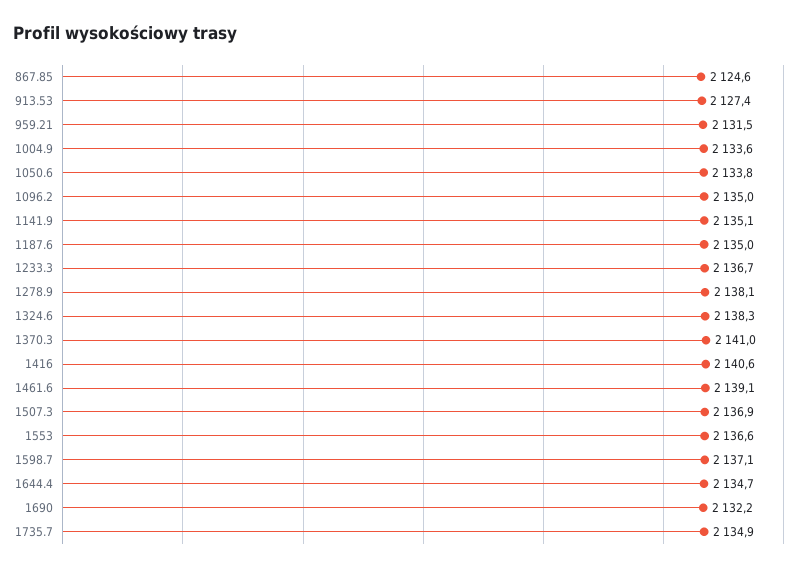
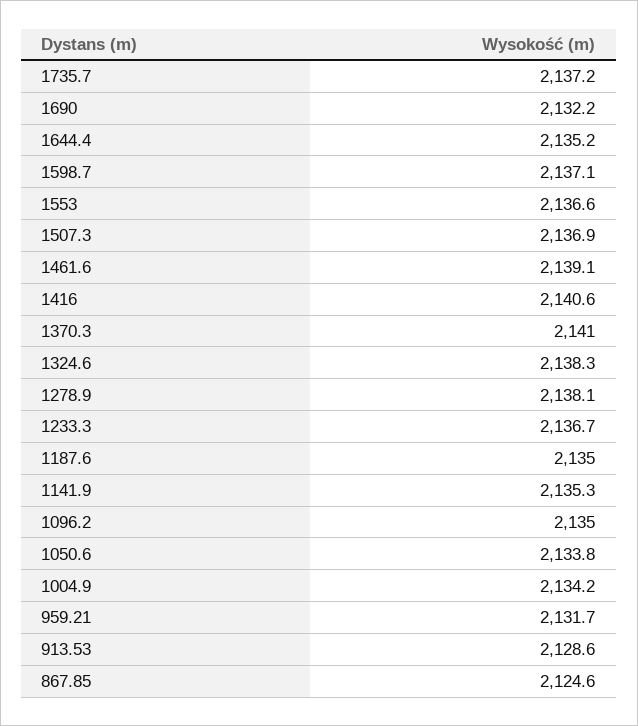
913.53: 2127.4 -> 2128.6
959.21: 2131.5 -> 2131.7
1004.9: 2133.6 -> 2134.2
1141.9: 2135.1 -> 2135.3
1644.4: 2134.7 -> 2135.2
1735.7: 2134.9 -> 2137.2

